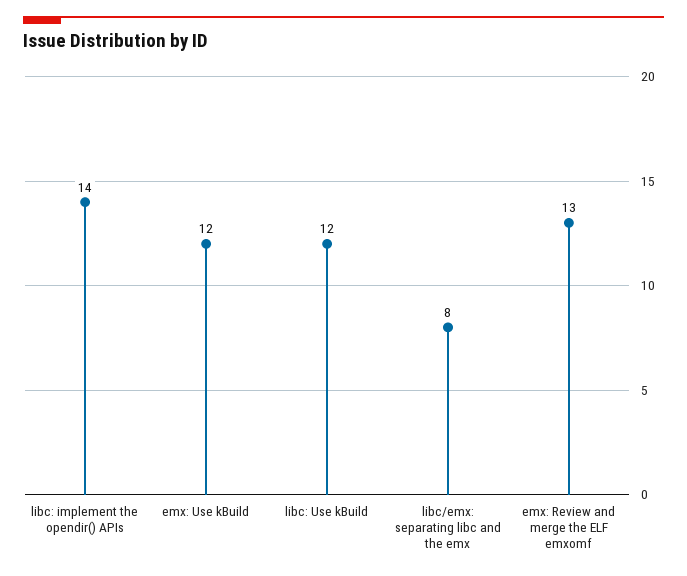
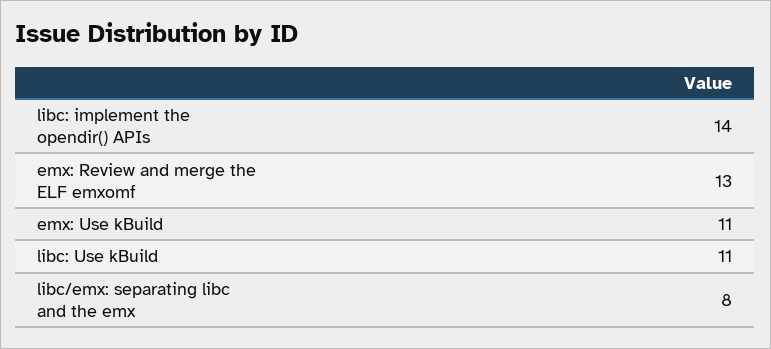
emx: Use kBuild: 12 -> 11
libc: Use kBuild: 12 -> 11

